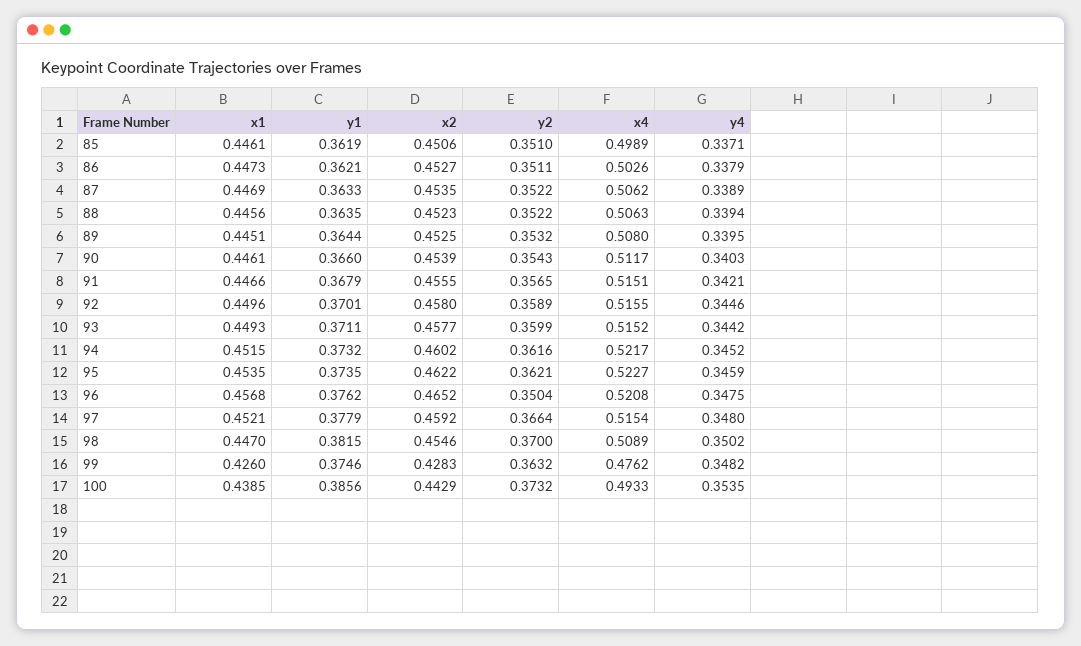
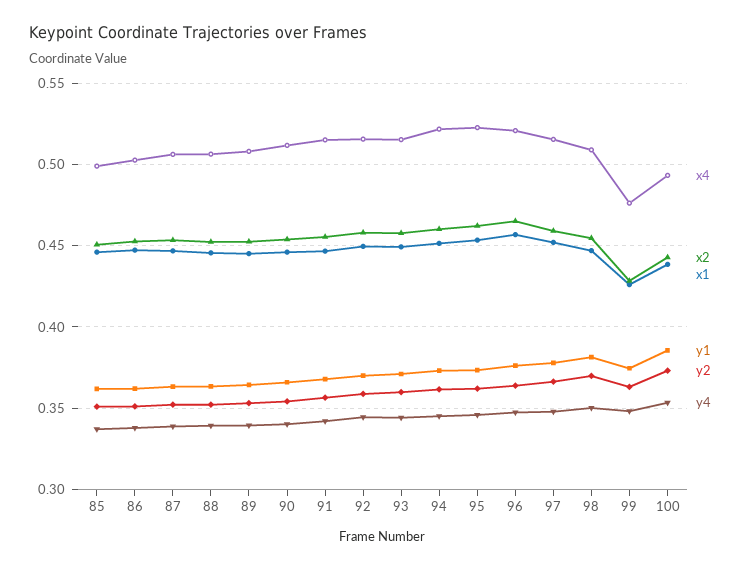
y2, 96: 0.3504 -> 0.365

